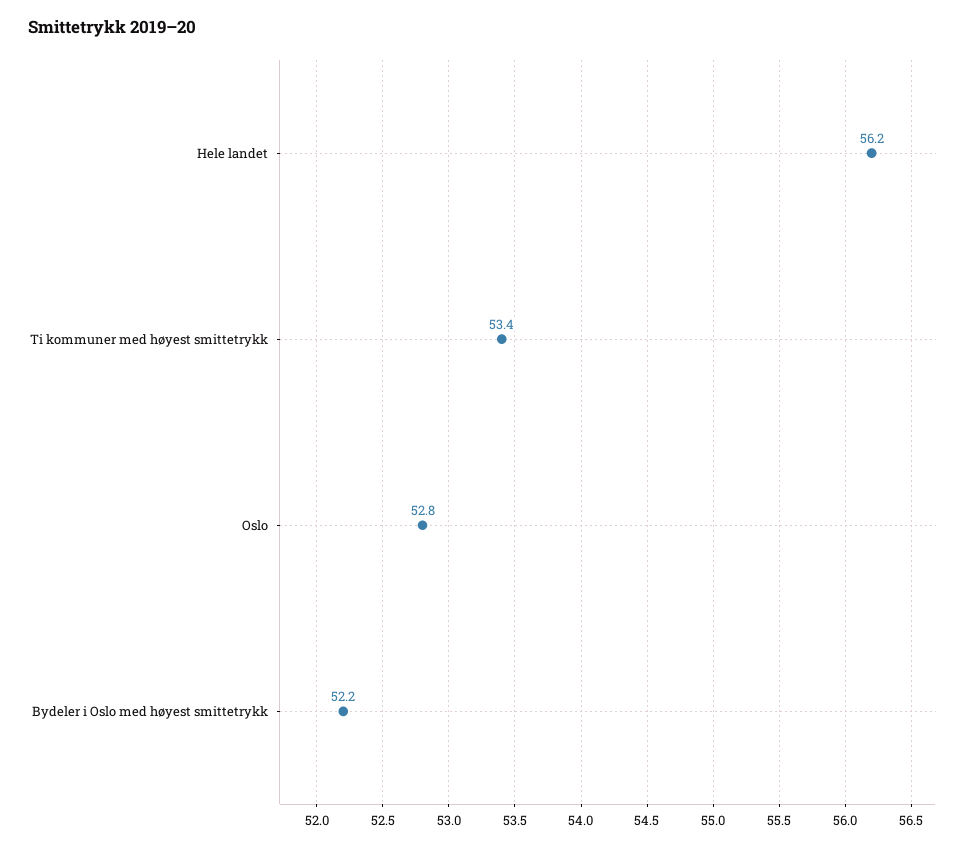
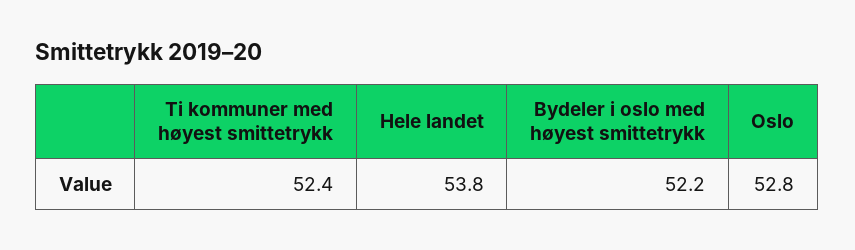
Hele landet: 56.2 -> 53.8
Ti kommuner med høyest smittetrykk: 53.4 -> 52.4

